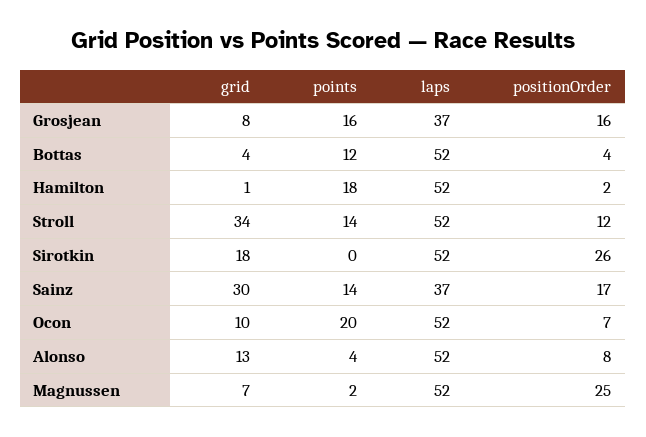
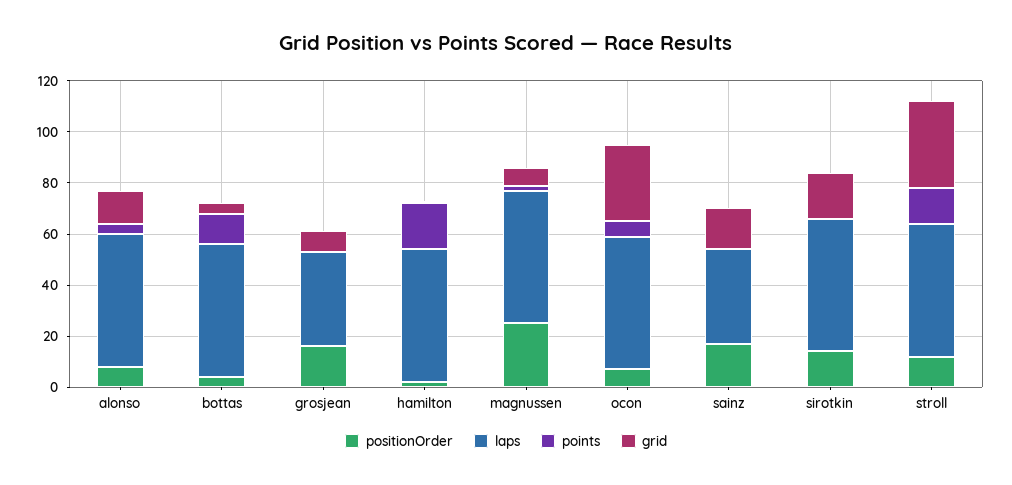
points, Grosjean: 16 -> 0
positionOrder, Sirotkin: 26 -> 15
grid, Sainz: 30 -> 15
points, Sainz: 14 -> 0
grid, Ocon: 10 -> 30
points, Ocon: 20 -> 5

